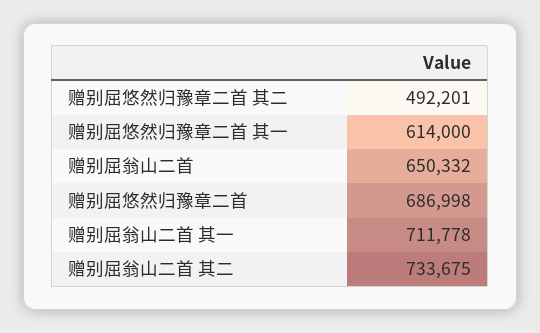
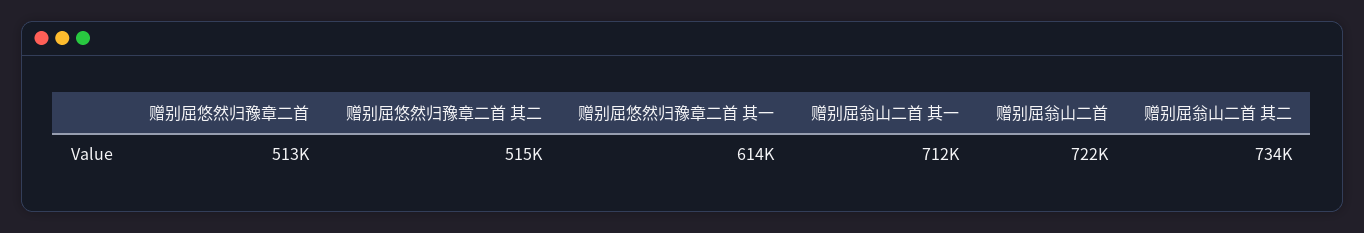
赠别屈悠然归豫章二首 其二: 492201 -> 515000
赠别屈翁山二首: 650332 -> 722000
赠别屈悠然归豫章二首: 686998 -> 513000

